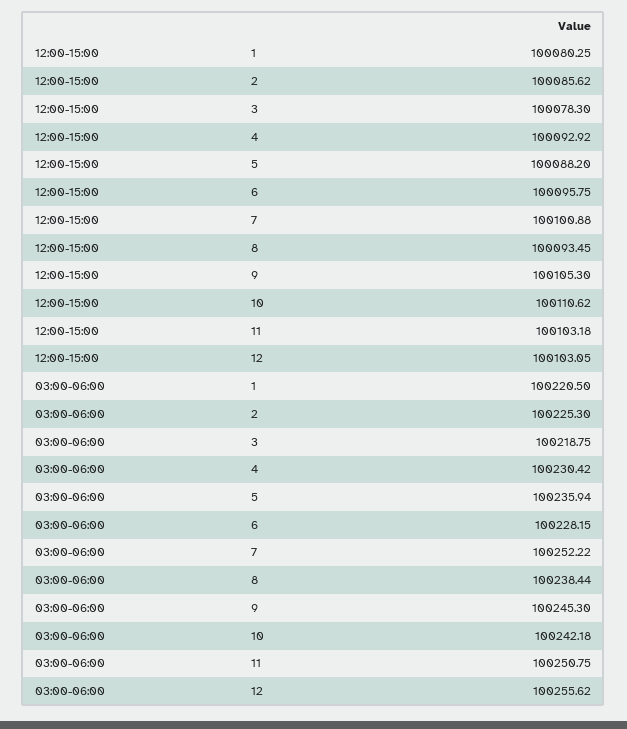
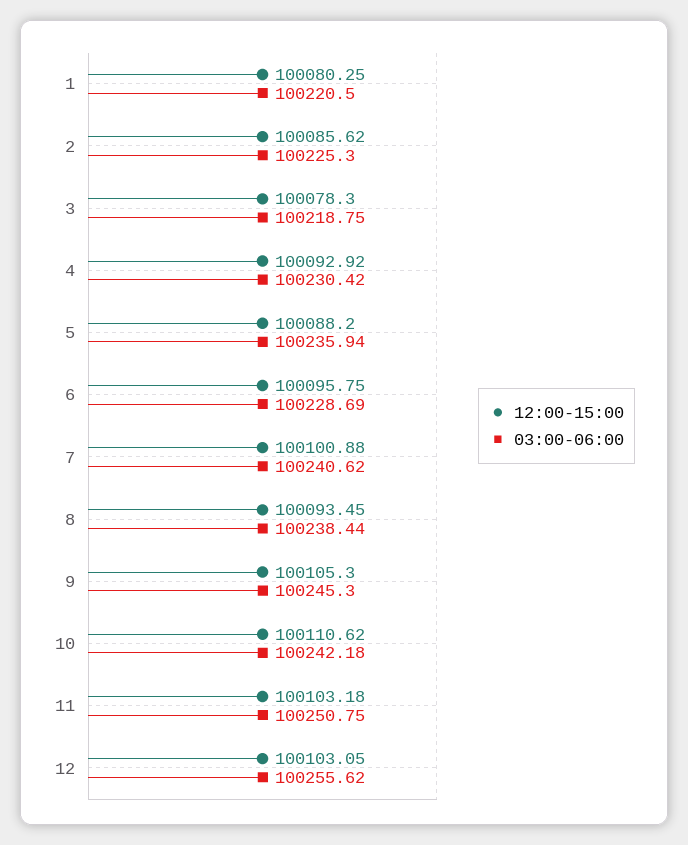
03:00-06:00, 6: 100228.15 -> 100228.69
03:00-06:00, 7: 100252.22 -> 100240.62

